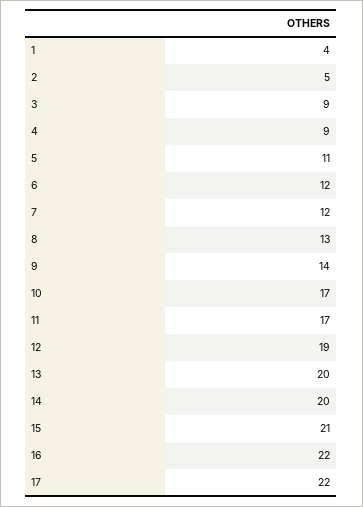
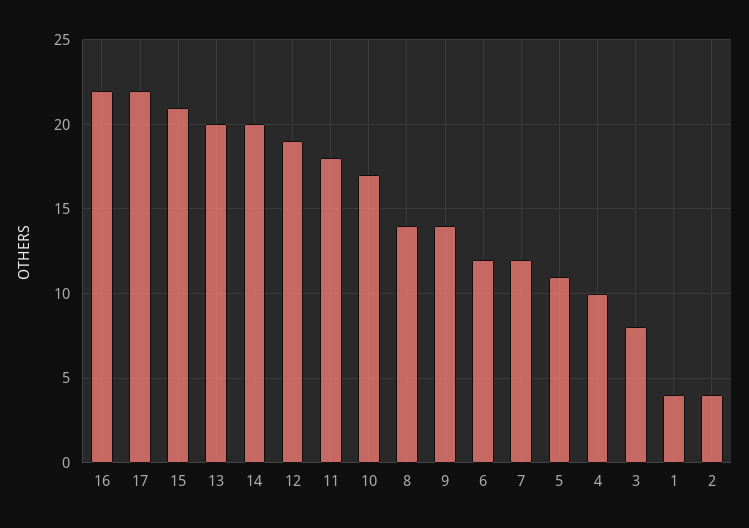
2: 5 -> 4
3: 9 -> 8
4: 9 -> 10
8: 13 -> 14
11: 17 -> 18

